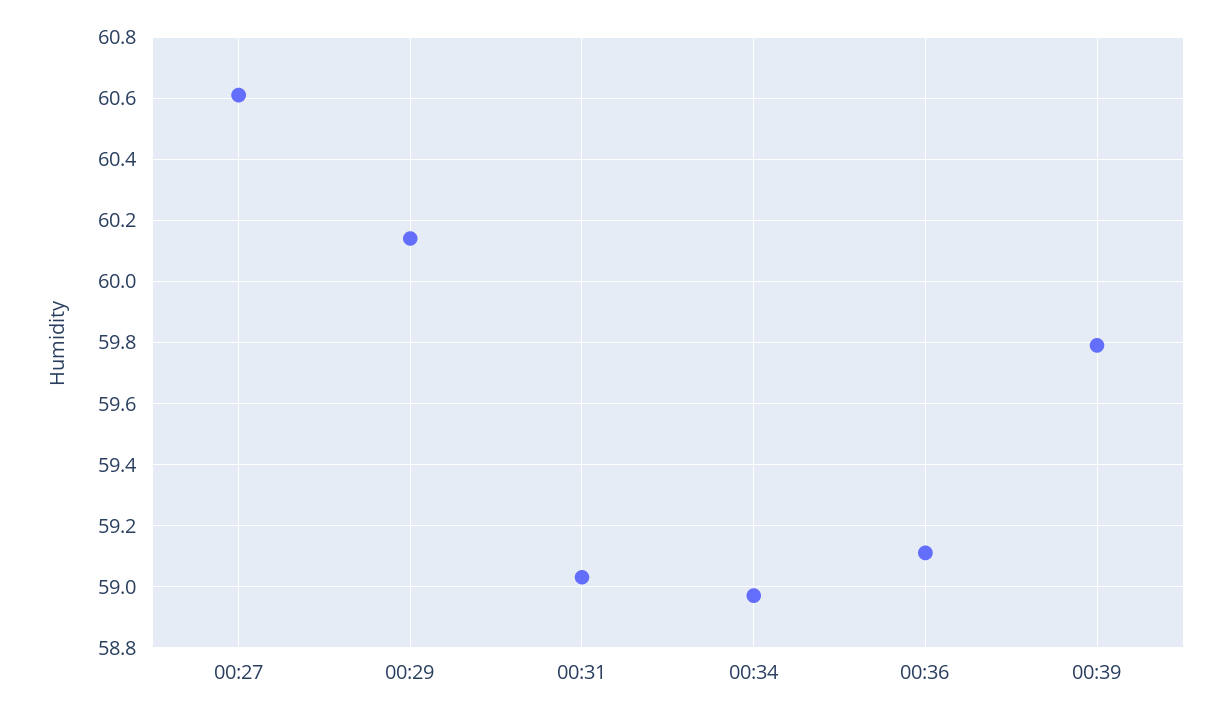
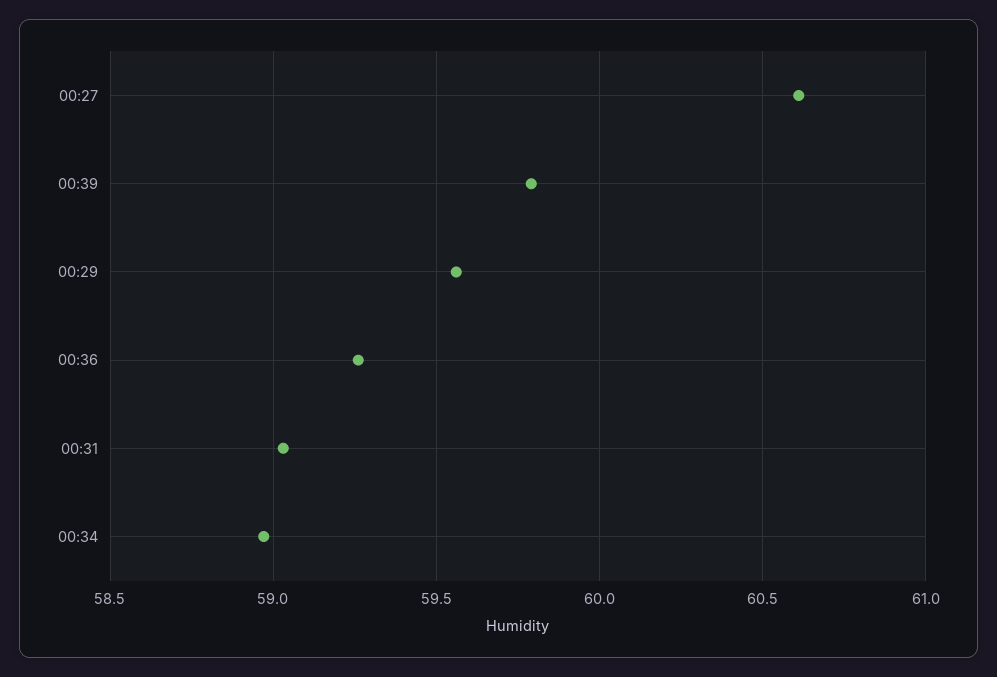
00:29: 60.15 -> 59.55
00:36: 59.1 -> 59.25

